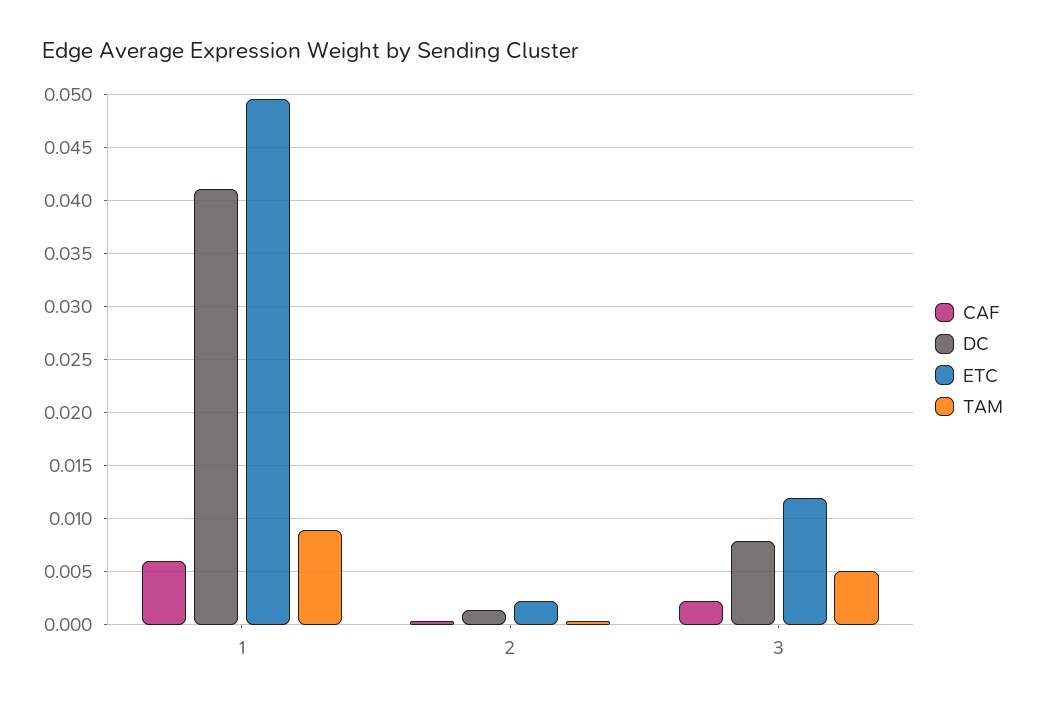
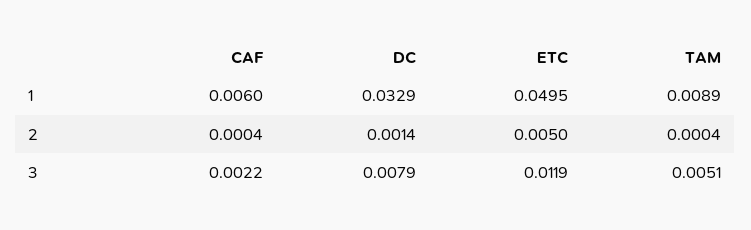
DC, 1: 0.041 -> 0.0329
ETC, 2: 0.002 -> 0.005

